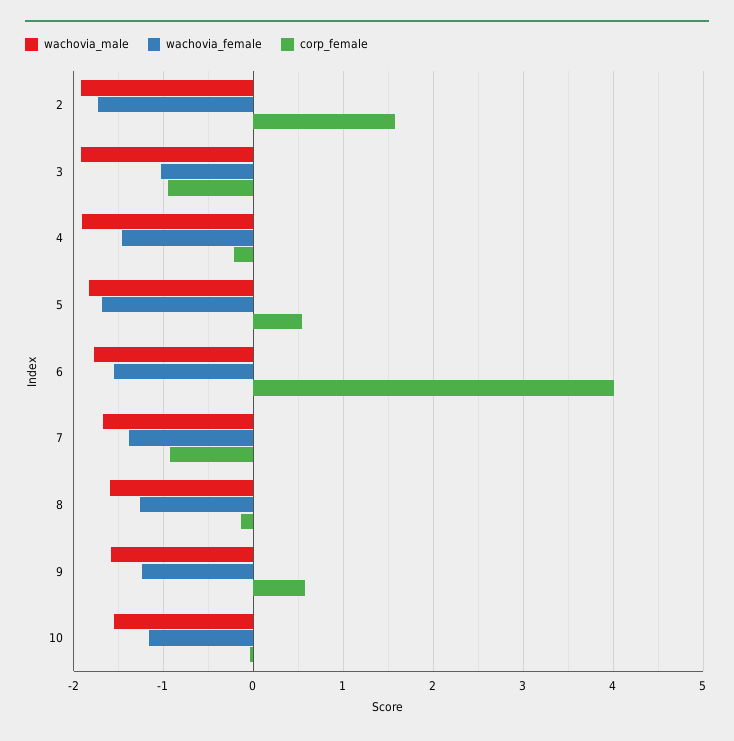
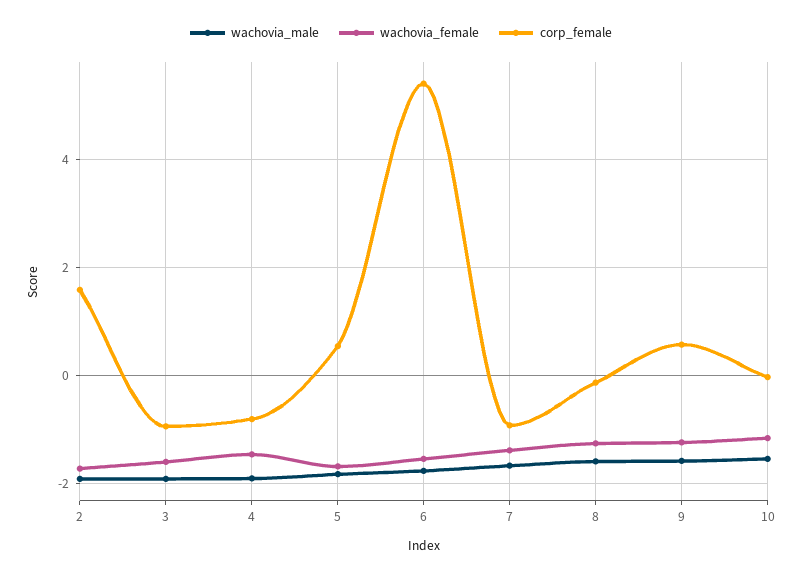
wachovia_female, 3: -1 -> -1.6
corp_female, 4: -0.2 -> -0.8
corp_female, 6: 4 -> 5.4

